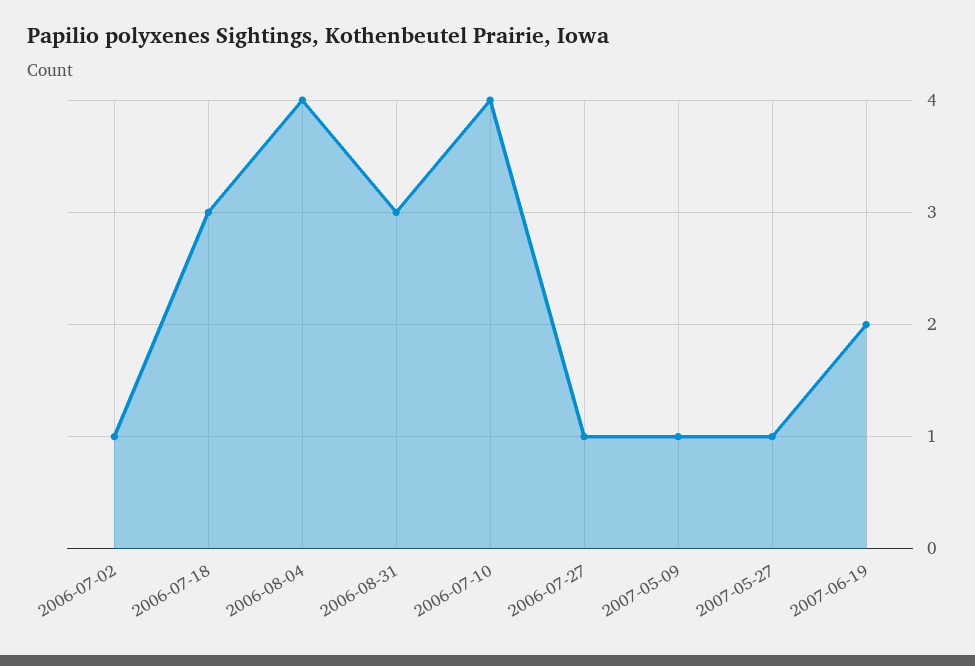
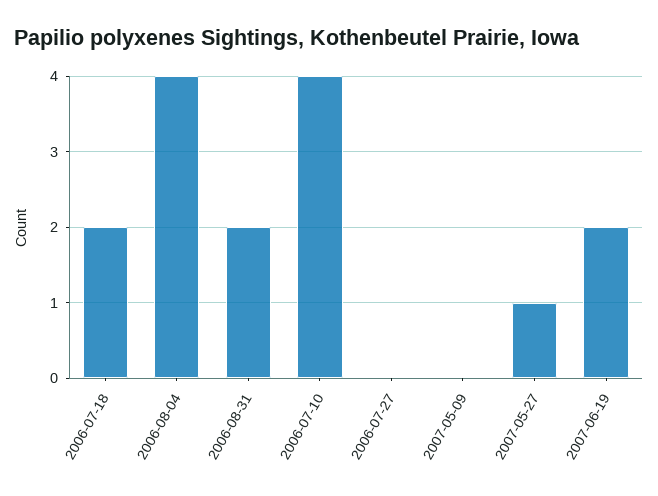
2006-07-02: 1 -> none
2006-07-18: 3 -> 2
2006-08-31: 3 -> 2
2006-07-27: 1 -> 0
2007-05-09: 1 -> 0

